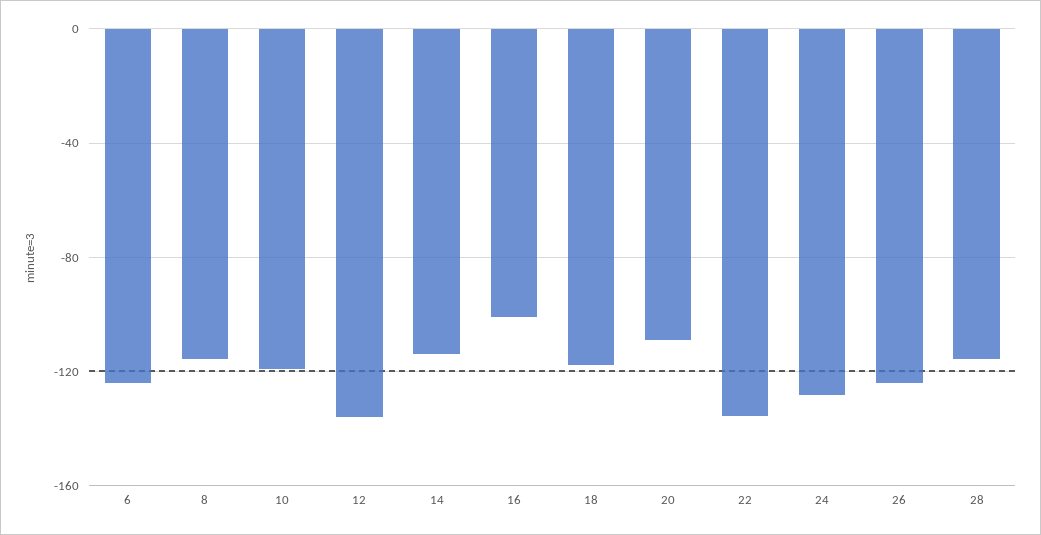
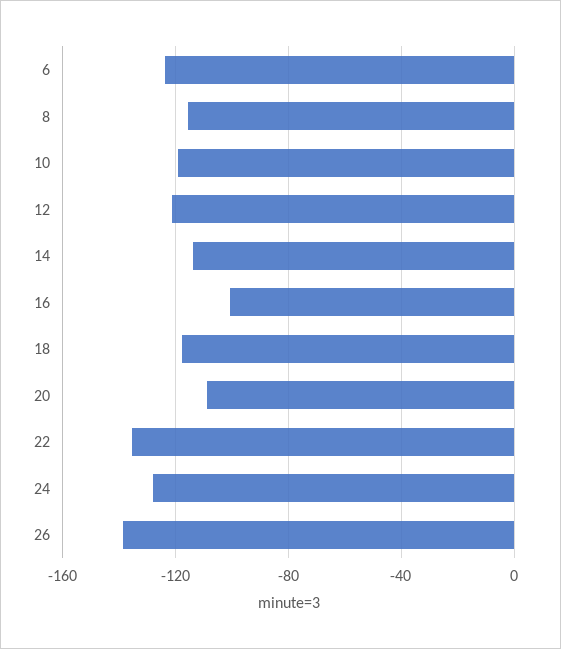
12: -135 -> -120
26: -125 -> -140
28: -115 -> none

